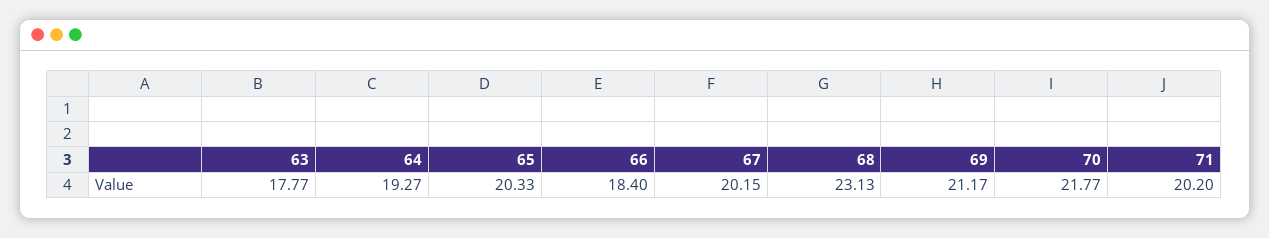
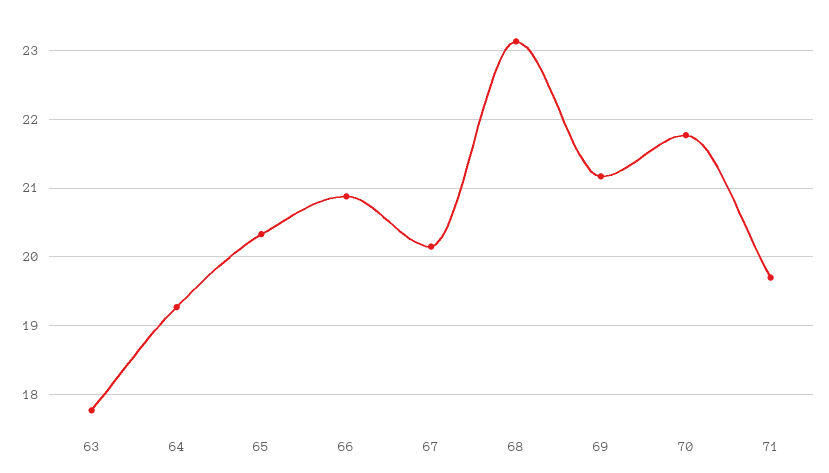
66: 18.4 -> 20.9
71: 20.2 -> 19.7

